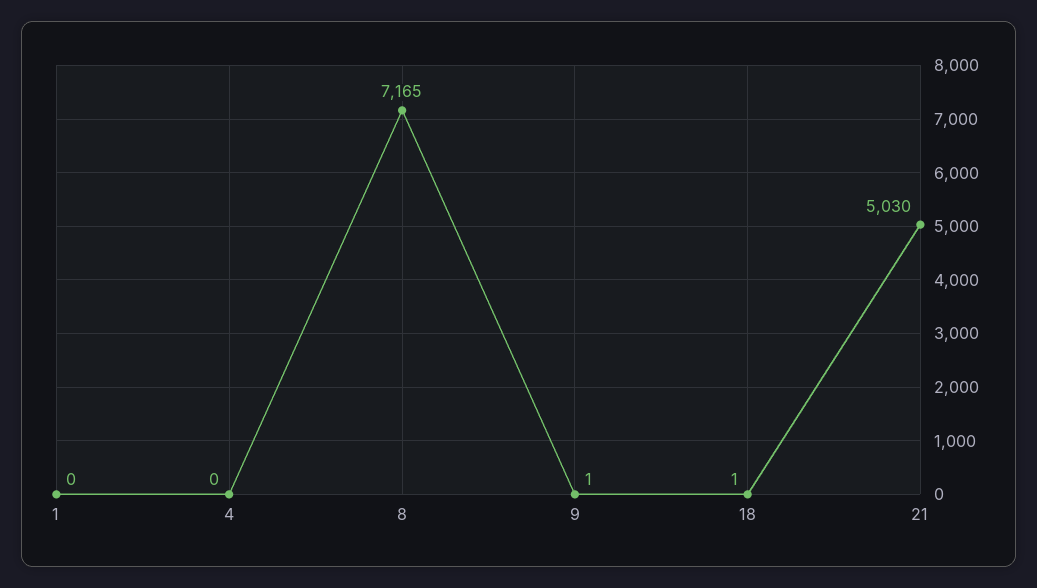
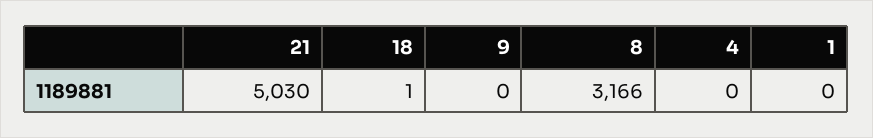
8: 7165 -> 3166
9: 1 -> 0

